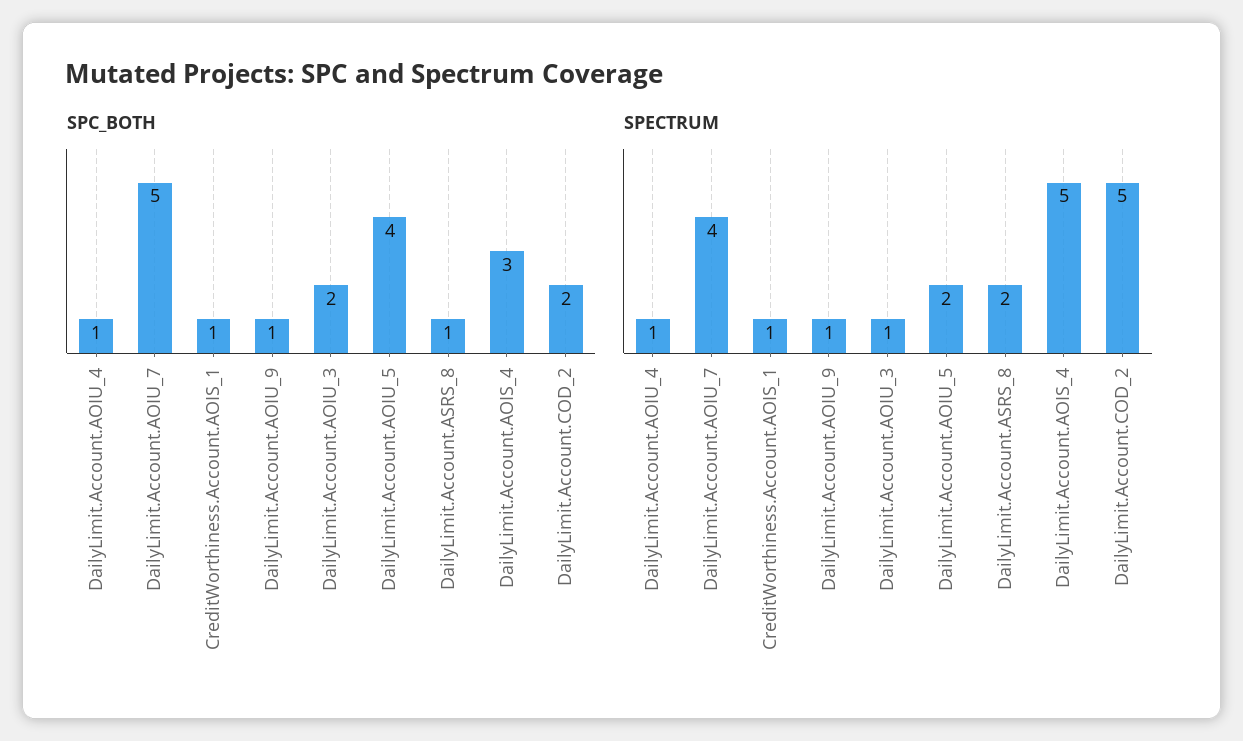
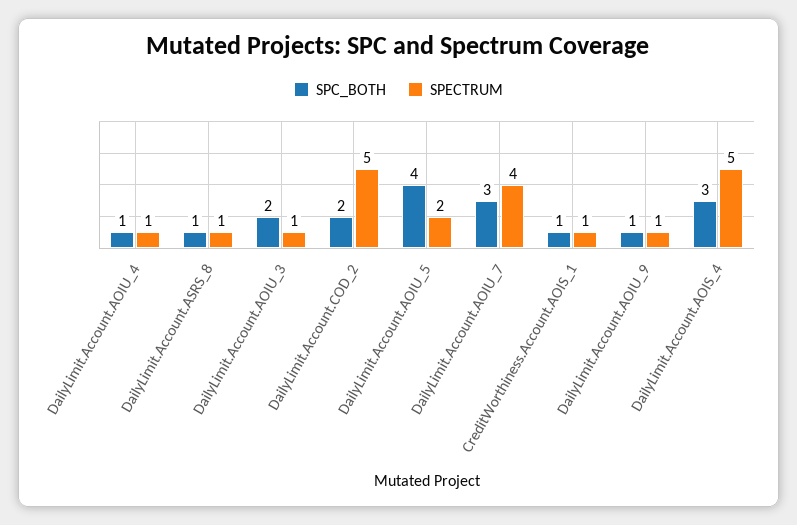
SPC_BOTH, DailyLimit.Account.AOIU_7: 5 -> 3
SPECTRUM, DailyLimit.Account.ASRS_8: 2 -> 1

